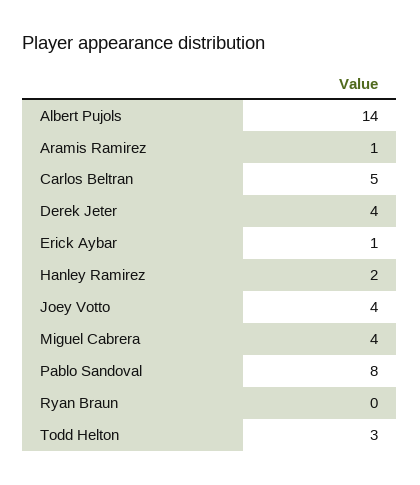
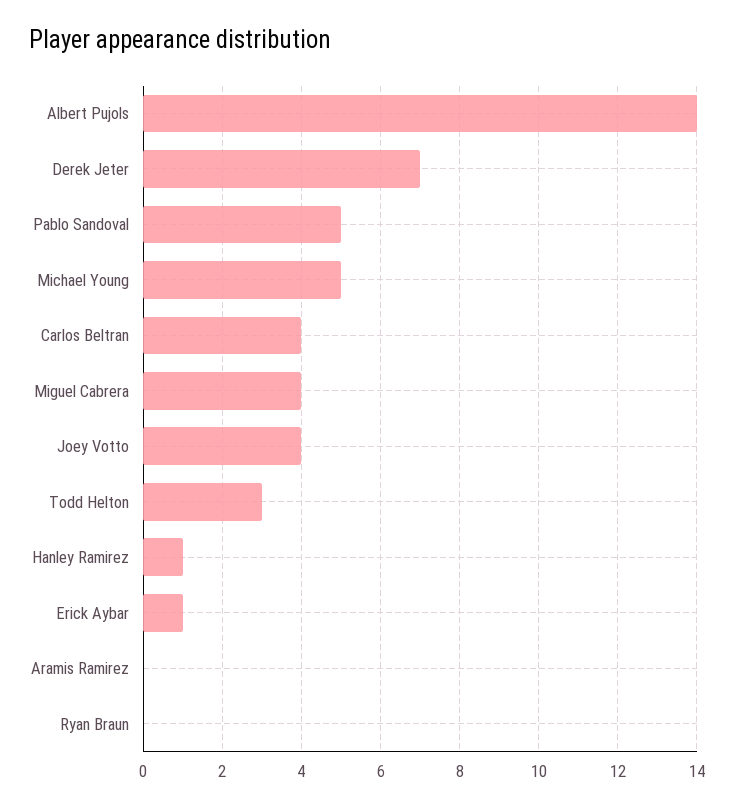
Aramis Ramirez: 1 -> 0
Carlos Beltran: 5 -> 4
Derek Jeter: 4 -> 7
Hanley Ramirez: 2 -> 1
Pablo Sandoval: 8 -> 5
Michael Young: none -> 5

